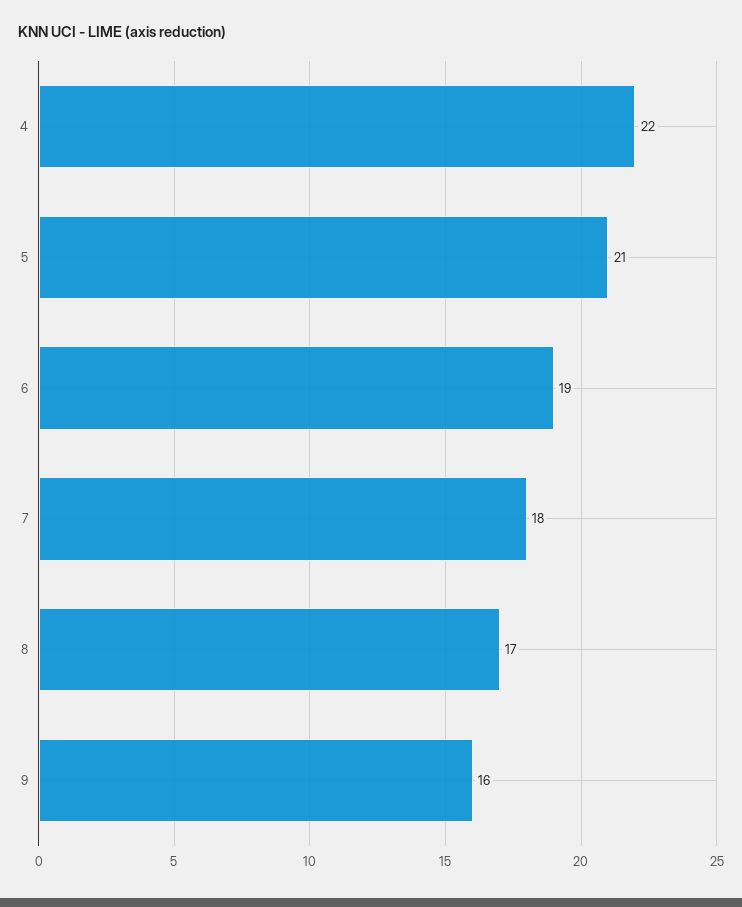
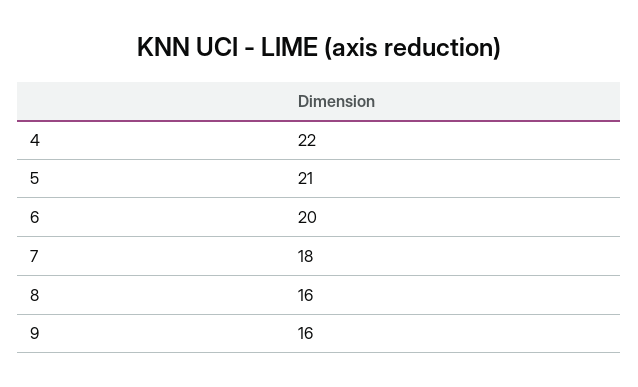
6: 19 -> 20
8: 17 -> 16

